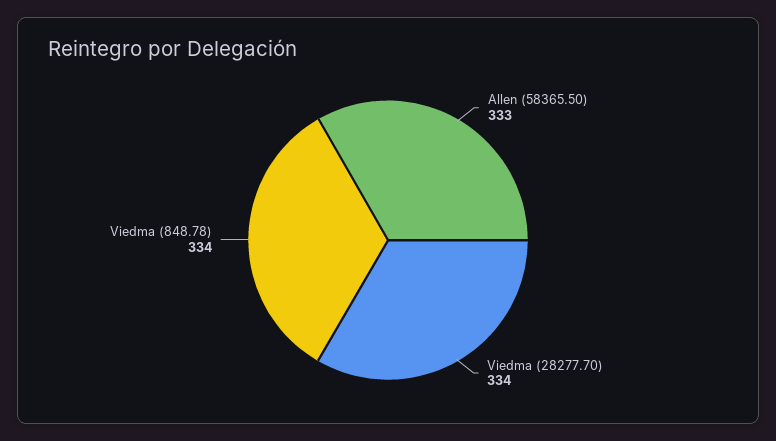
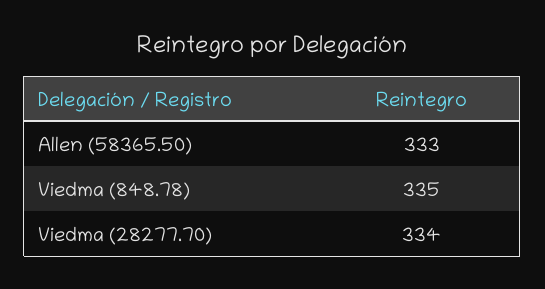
Viedma (848.78): 334 -> 335

